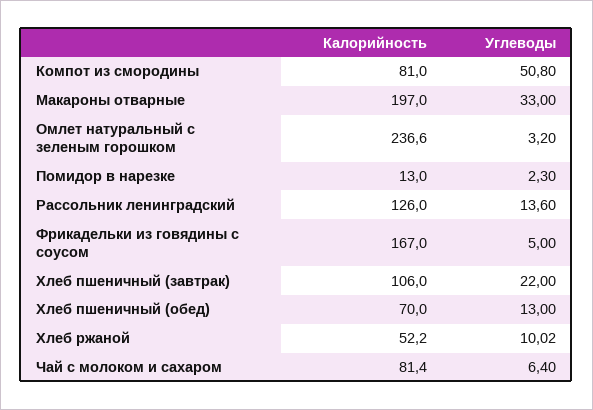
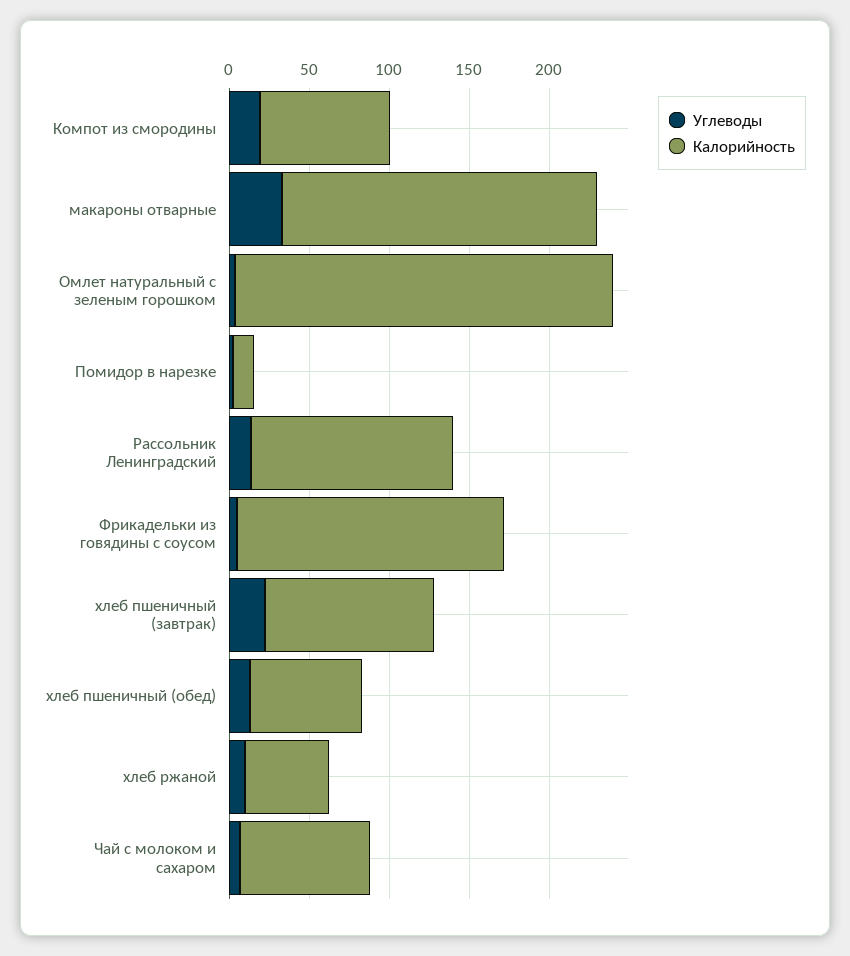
Углеводы, Компот из смородины: 50.8 -> 20

